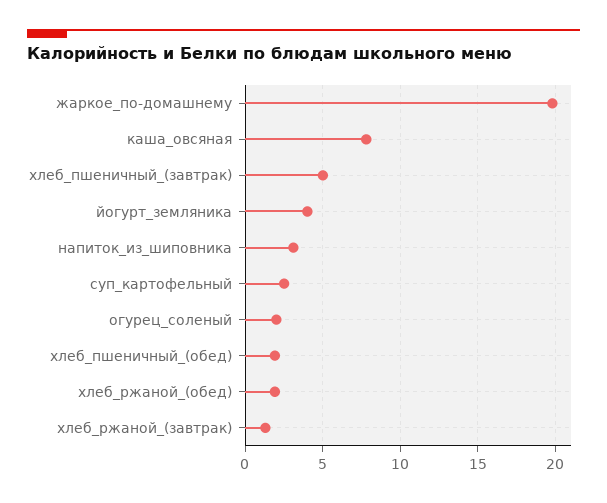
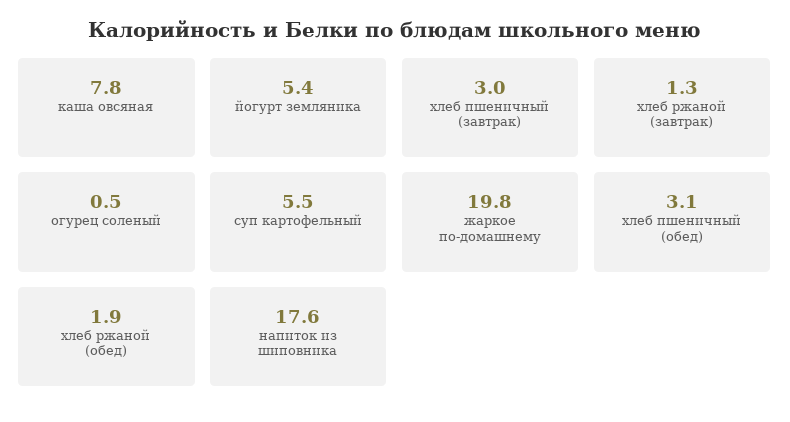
хлеб_пшеничный_(завтрак): 5 -> 3
йогурт_земляника: 4 -> 5.4
напиток_из_шиповника: 3 -> 17.6
суп_картофельный: 2.5 -> 5.5
огурец_соленый: 2 -> 0.5
хлеб_пшеничный_(обед): 2 -> 3.1

